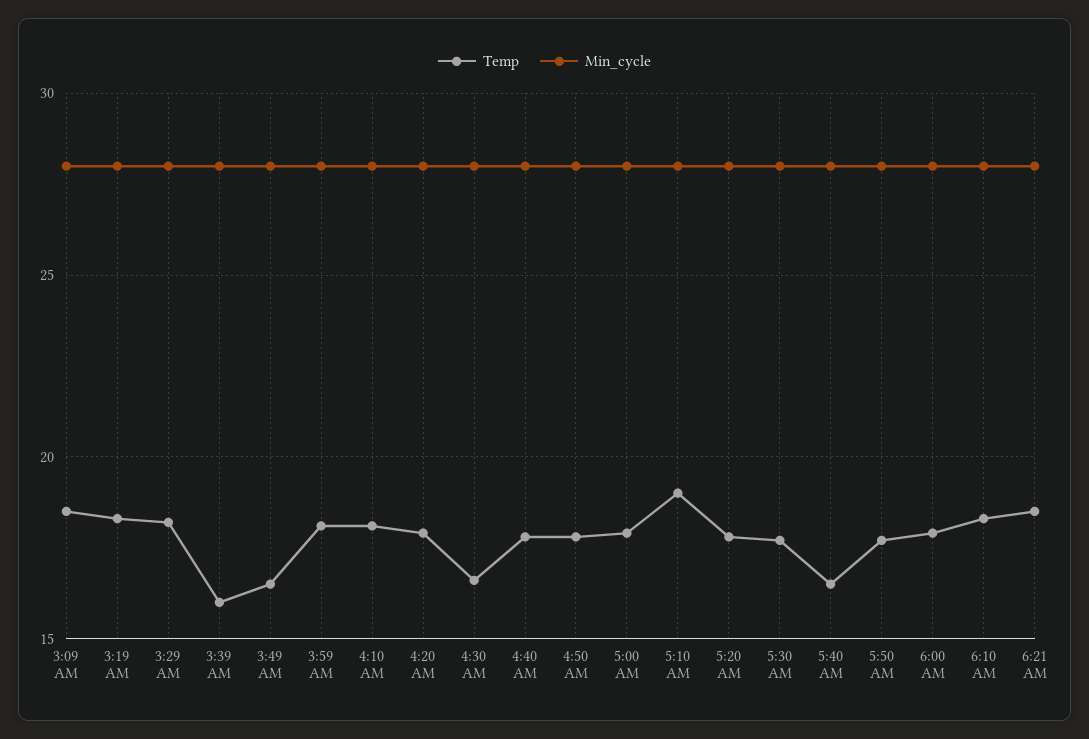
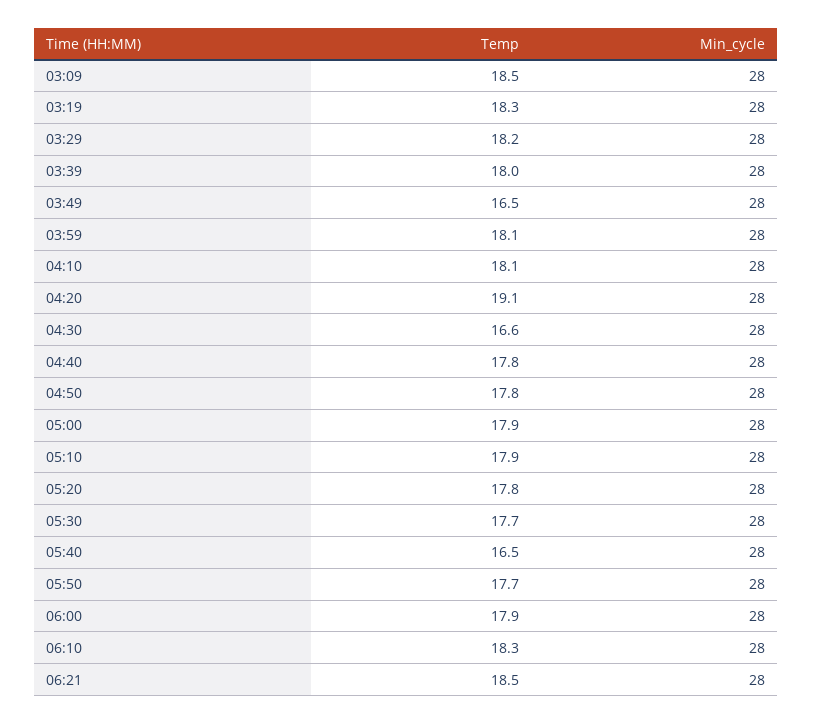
Temp, 3:39 AM: 16 -> 18
Temp, 4:20 AM: 18 -> 19.1
Temp, 5:10 AM: 19 -> 17.9

